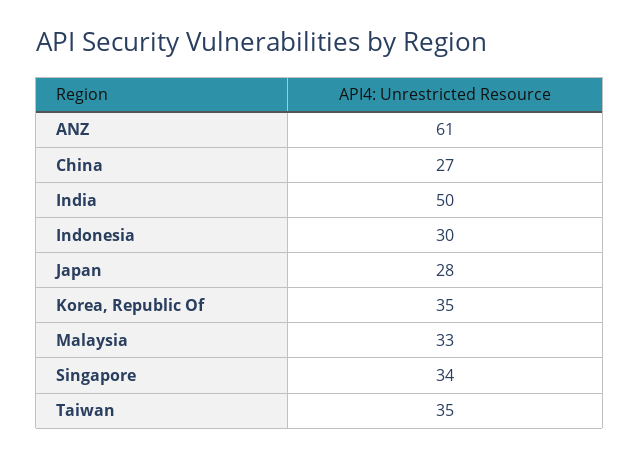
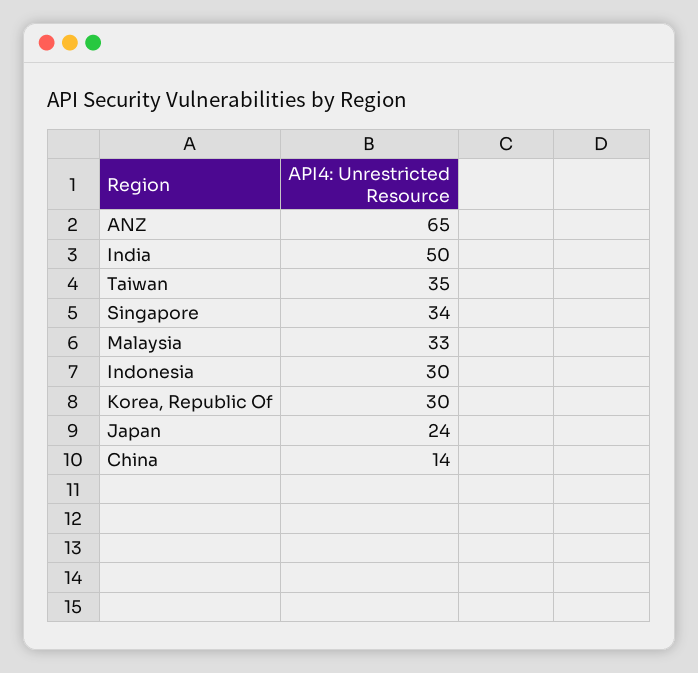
ANZ: 61 -> 65
China: 27 -> 14
Japan: 28 -> 24
Korea, Republic Of: 35 -> 30

